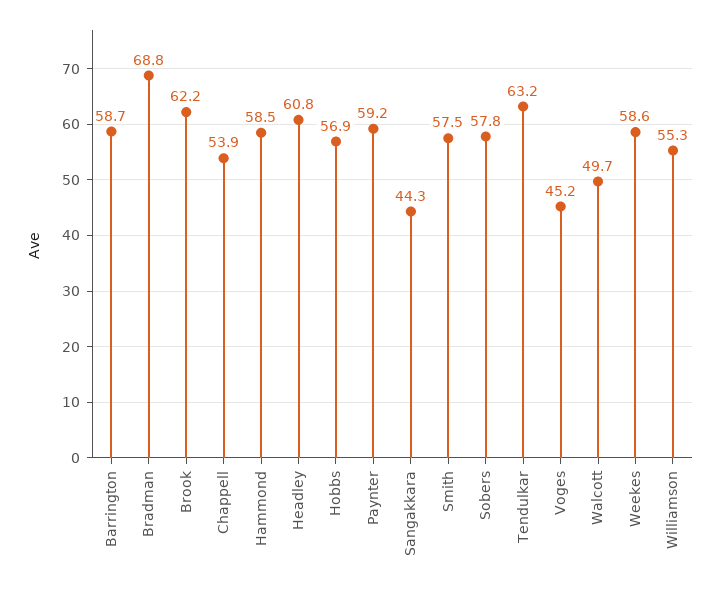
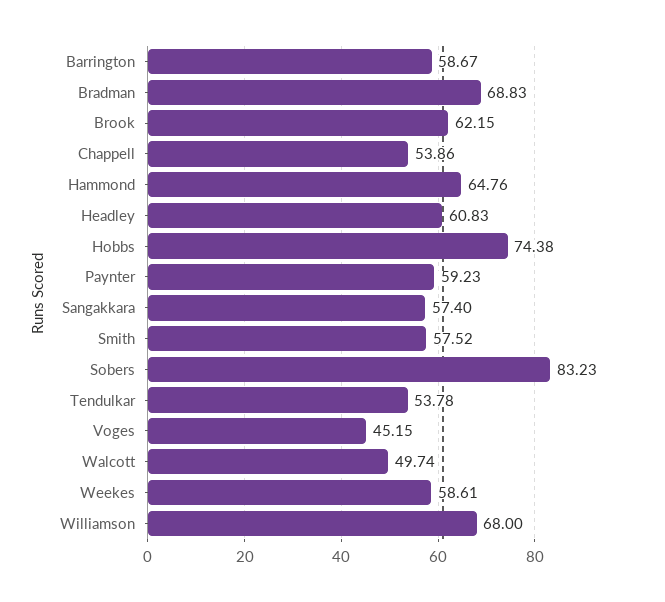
Hammond: 58.5 -> 64.76
Hobbs: 56.9 -> 74.38
Sangakkara: 44.3 -> 57.4
Sobers: 57.8 -> 83.23
Tendulkar: 63.2 -> 53.78
Williamson: 55.3 -> 68

